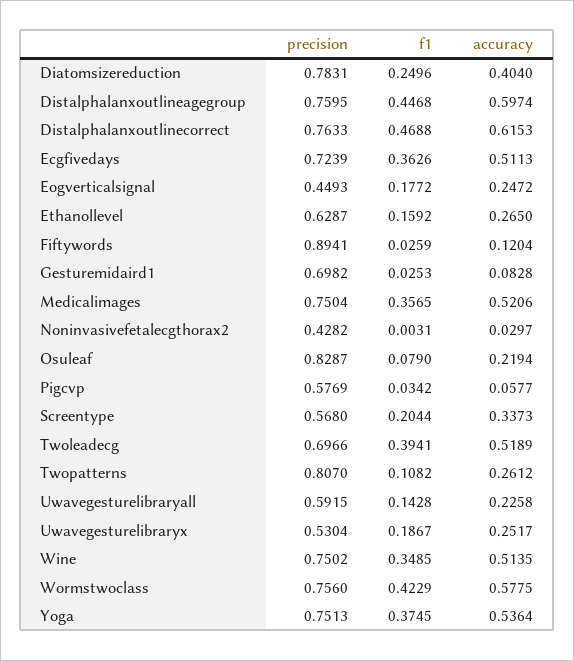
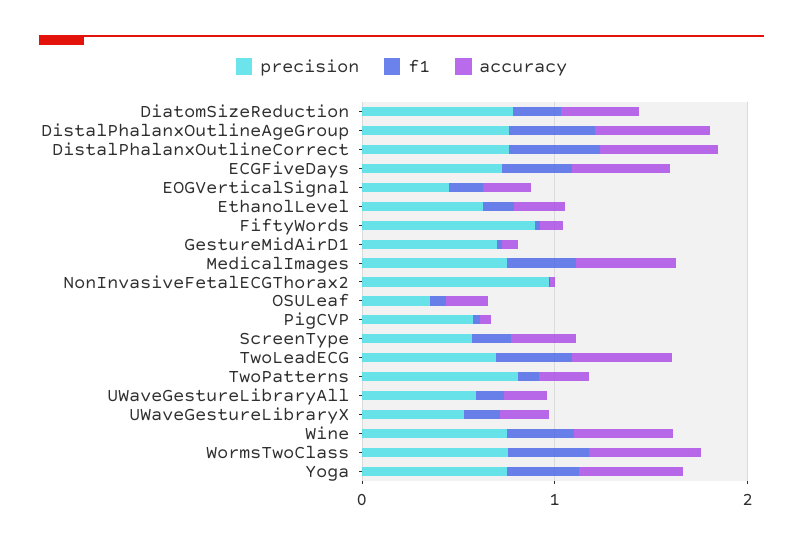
precision, Noninvasivefetalecgthorax2: 0.4282 -> 1
precision, Osuleaf: 0.8287 -> 0.4

